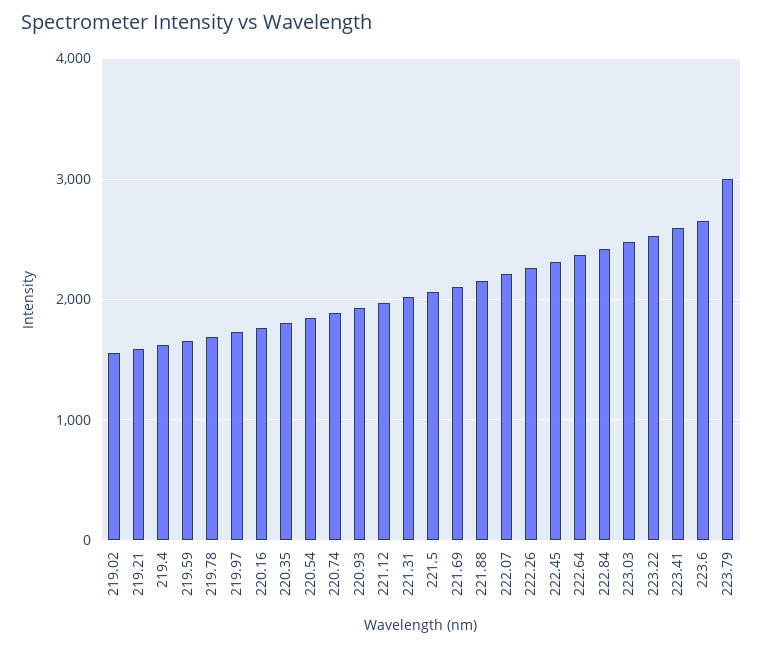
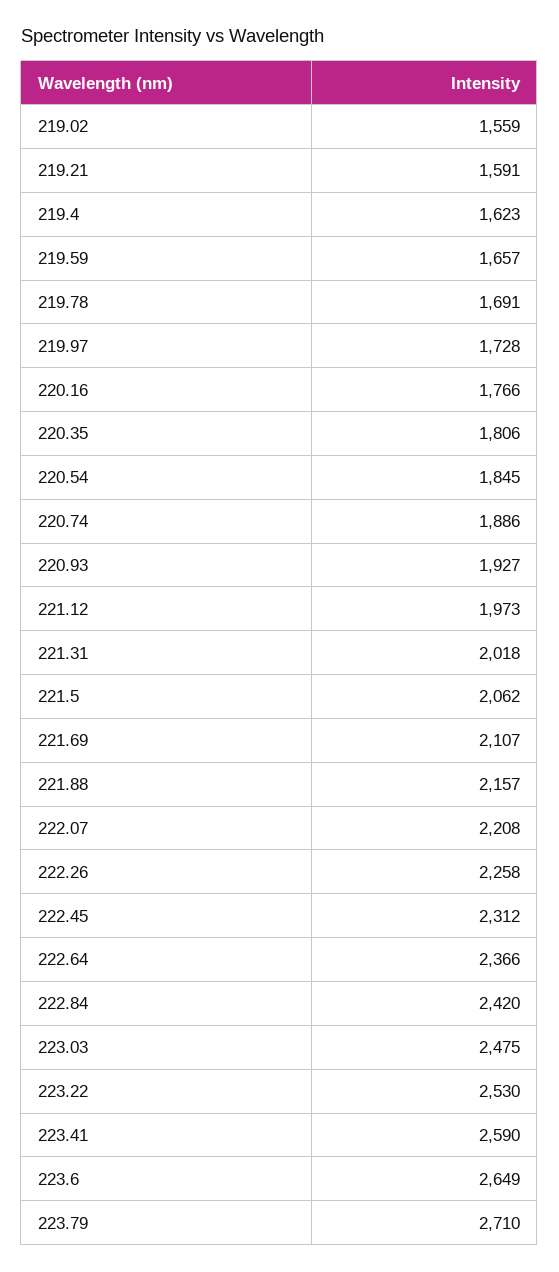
223.79: 3000 -> 2710

